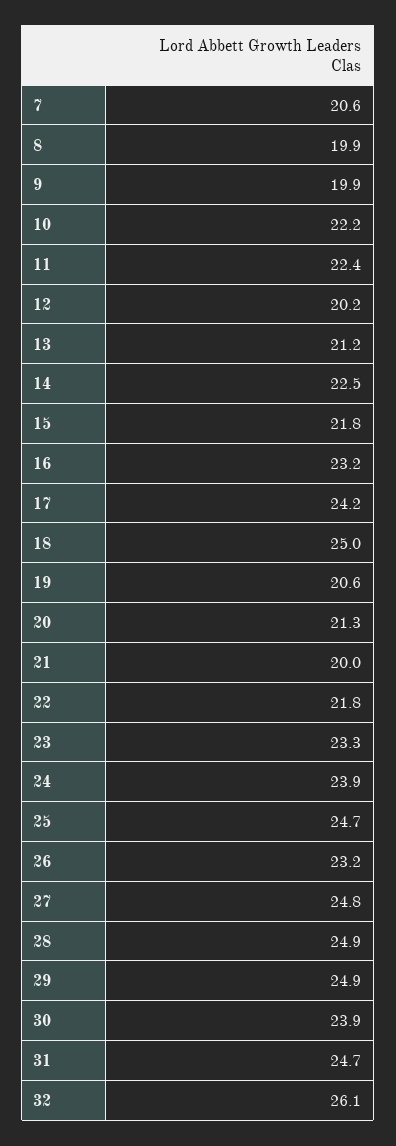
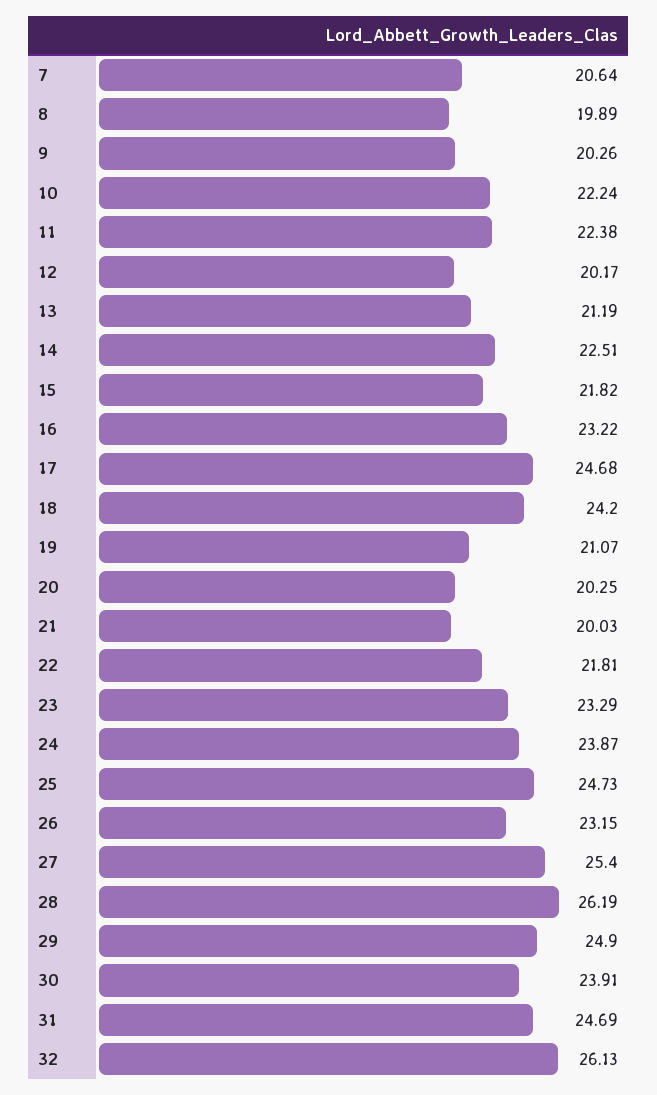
9: 19.9 -> 20.26
17: 24.2 -> 24.68
18: 25 -> 24.2
19: 20.6 -> 21.07
20: 21.3 -> 20.25
27: 24.8 -> 25.4
28: 24.9 -> 26.19

